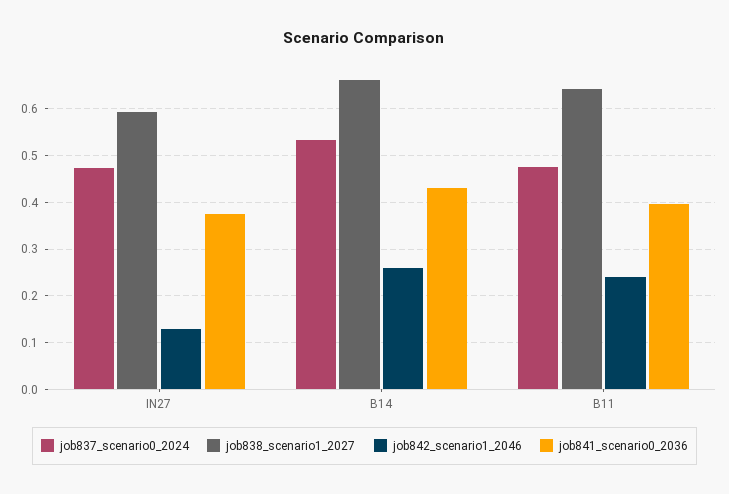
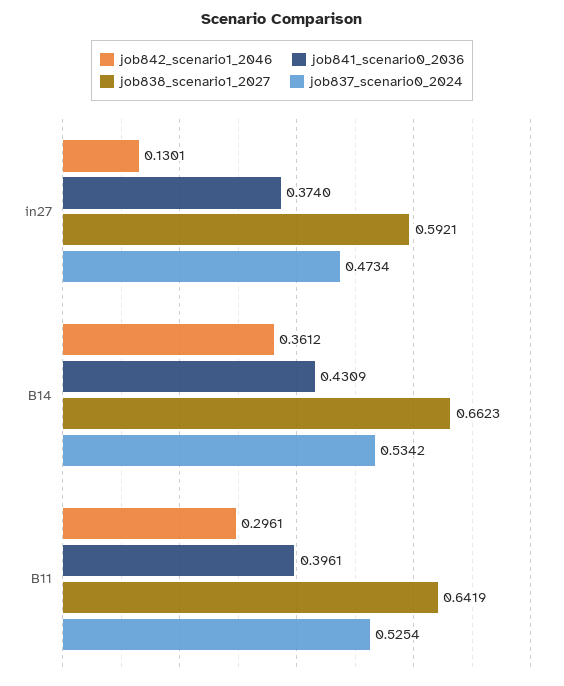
job842_scenario1_2046, B14: 0.26 -> 0.3612
job837_scenario0_2024, B11: 0.48 -> 0.5254
job842_scenario1_2046, B11: 0.24 -> 0.2961

